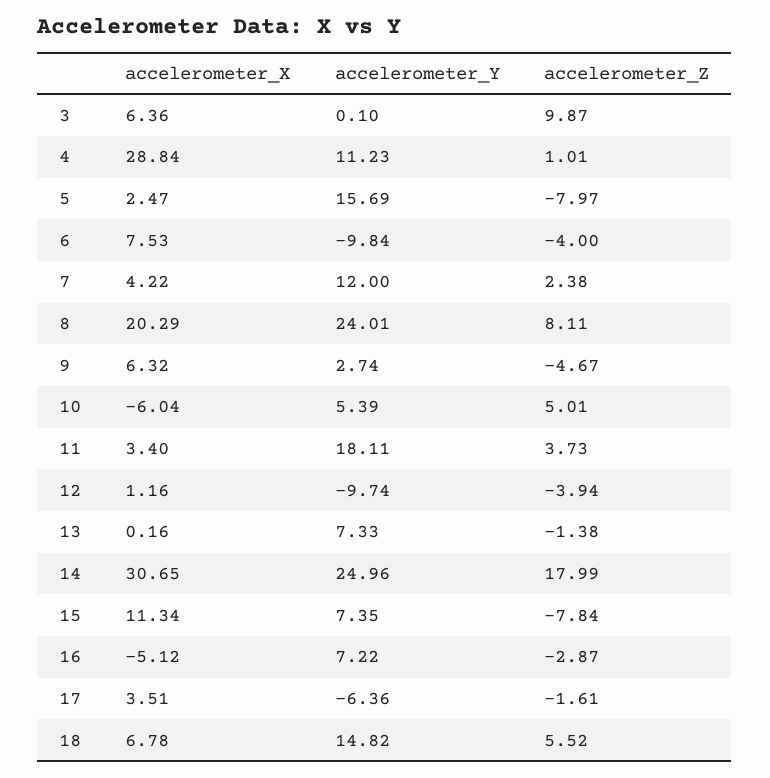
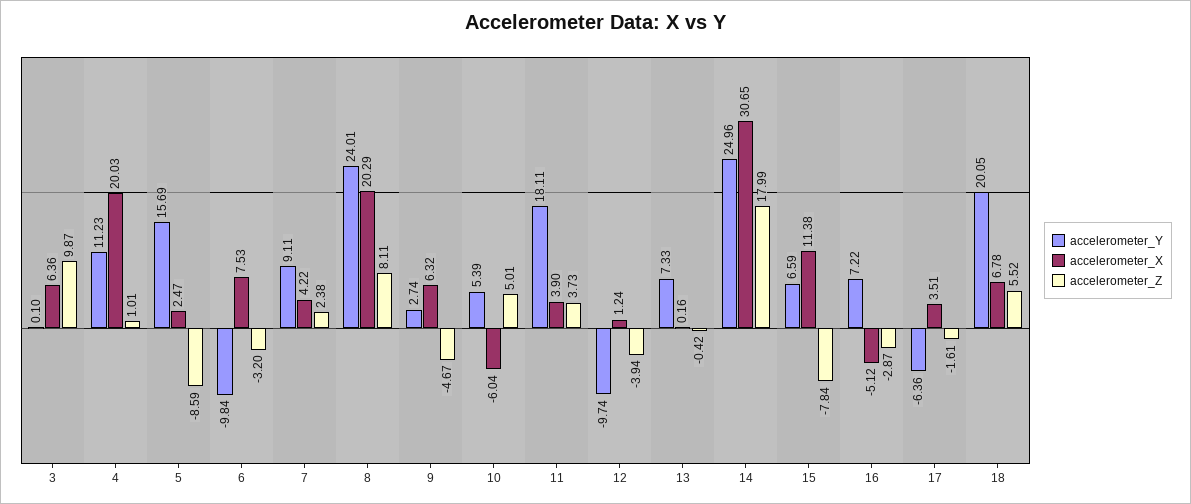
accelerometer_X, 4: 28.84 -> 20.03
accelerometer_Z, 5: -7.97 -> -8.59
accelerometer_Z, 6: -4 -> -3.2
accelerometer_Y, 7: 12 -> 9.11
accelerometer_X, 11: 3.4 -> 3.9
accelerometer_X, 12: 1.16 -> 1.24
accelerometer_Z, 13: -1.38 -> -0.42
accelerometer_X, 15: 11.34 -> 11.38
accelerometer_Y, 15: 7.35 -> 6.59
accelerometer_Y, 18: 14.82 -> 20.05

